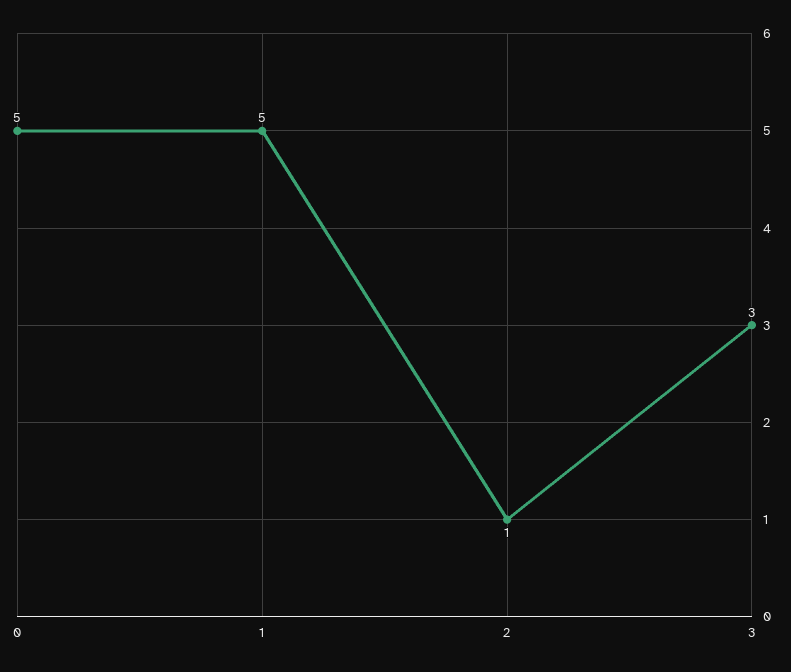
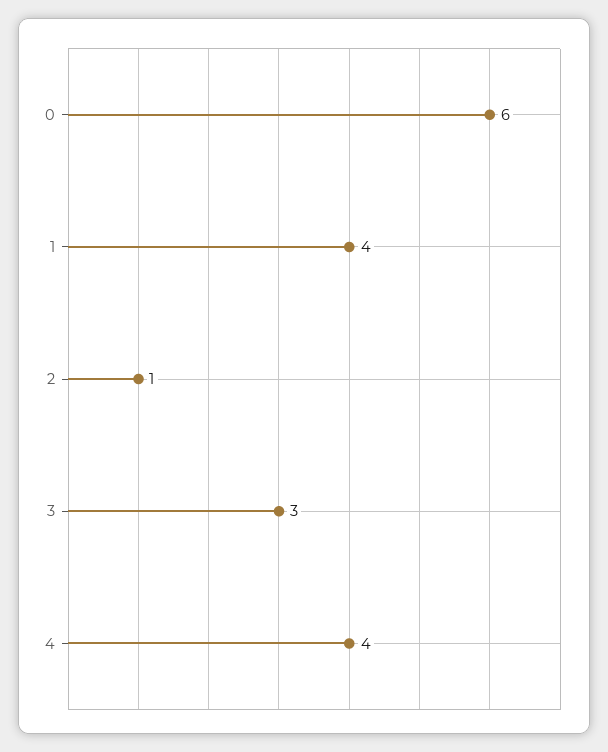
0: 5 -> 6
1: 5 -> 4
4: none -> 4

